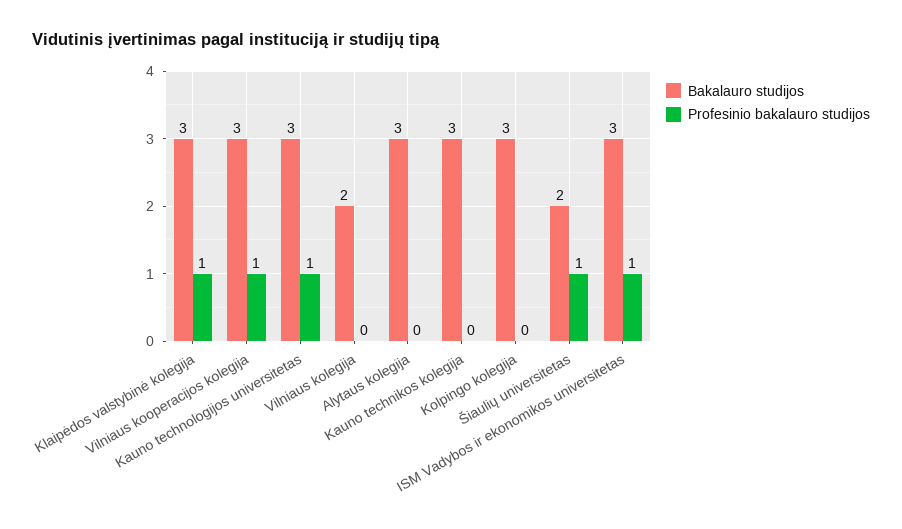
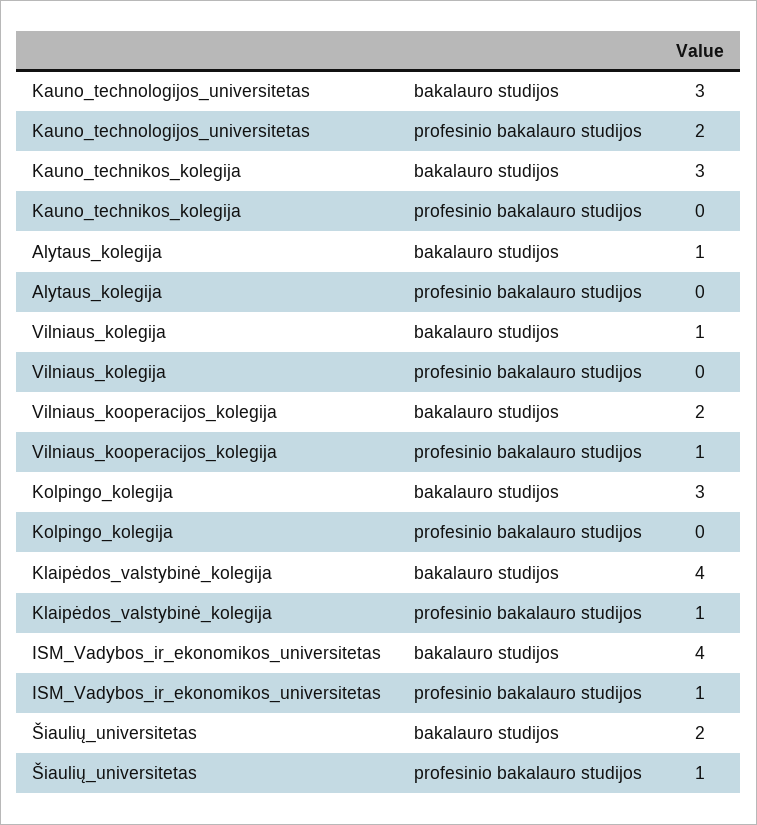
Bakalauro studijos, Klaipėdos valstybinė kolegija: 3 -> 4
Bakalauro studijos, Vilniaus kooperacijos kolegija: 3 -> 2
Profesinio bakalauro studijos, Kauno technologijos universitetas: 1 -> 2
Bakalauro studijos, Vilniaus kolegija: 2 -> 1
Bakalauro studijos, Alytaus kolegija: 3 -> 1
Bakalauro studijos, ISM Vadybos ir ekonomikos universitetas: 3 -> 4

